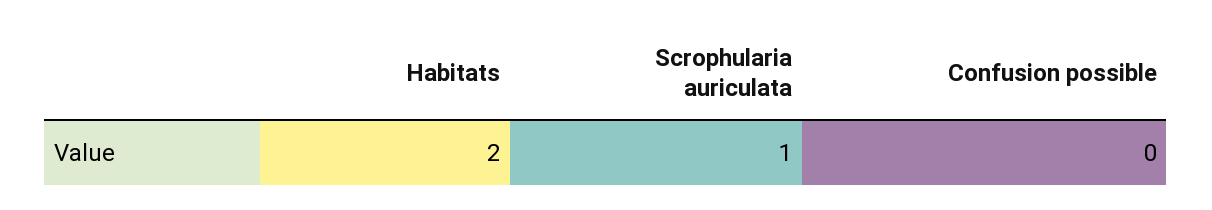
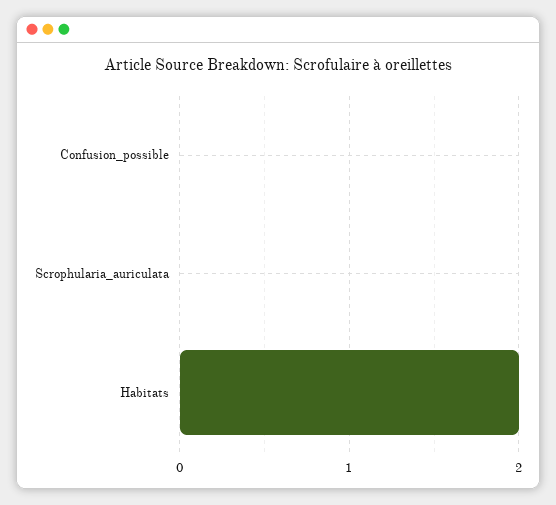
Scrophularia auriculata: 1 -> 0

